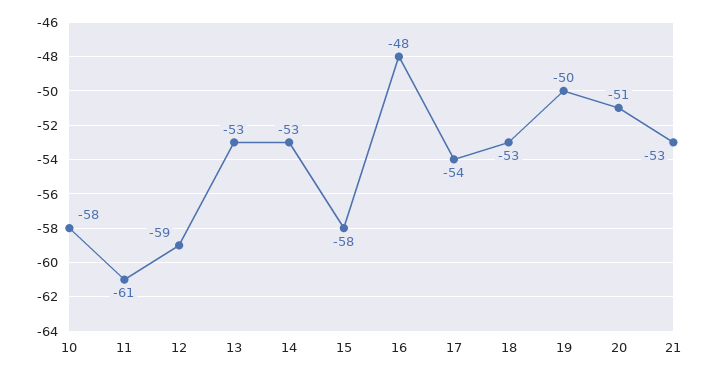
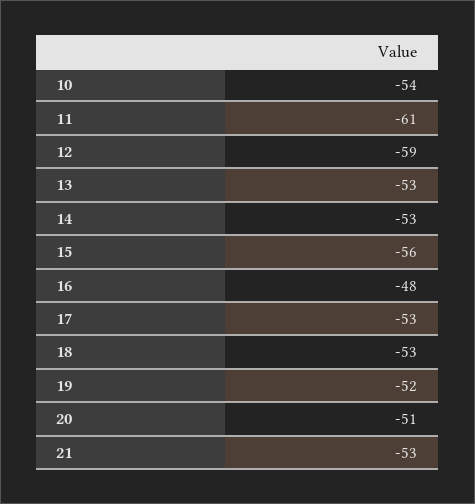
10: -58 -> -54
15: -58 -> -56
17: -54 -> -53
19: -50 -> -52

